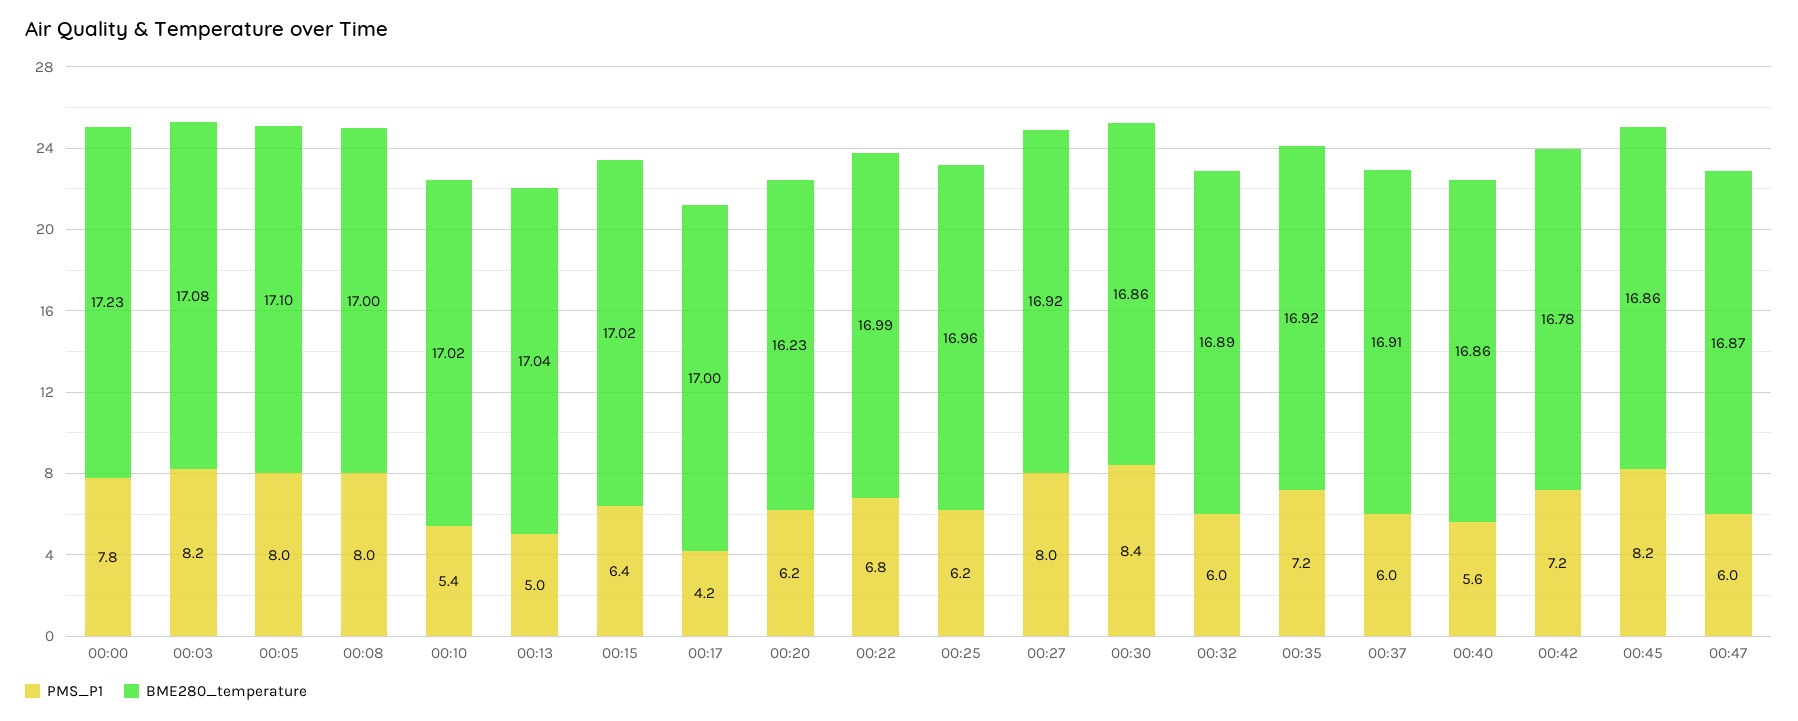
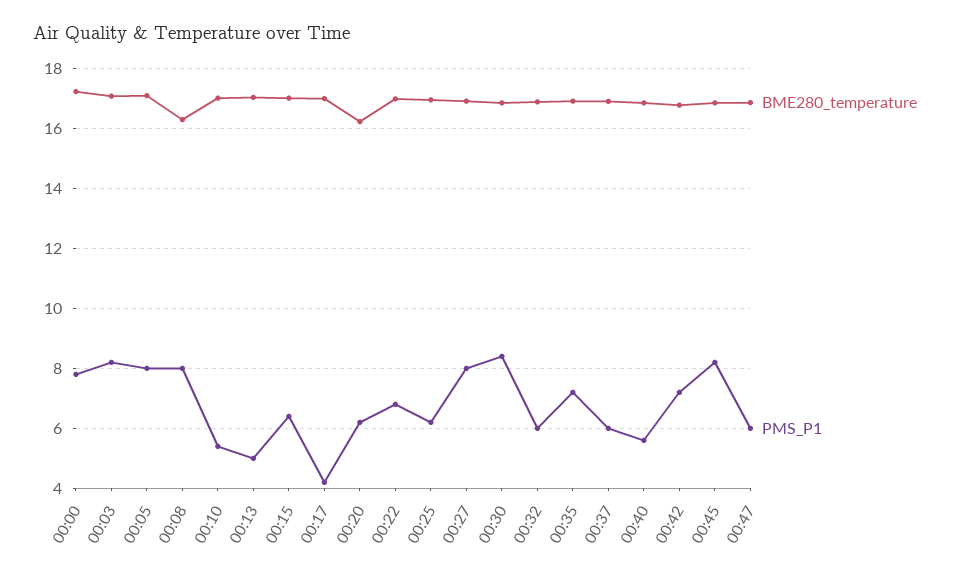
BME280_temperature, 00:08: 17 -> 16.25

